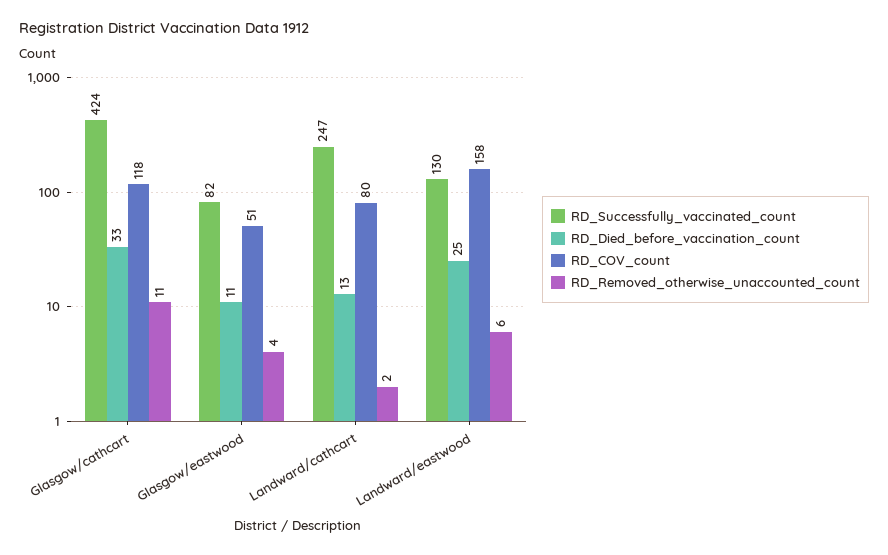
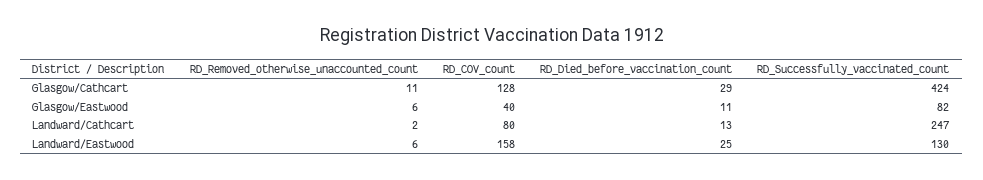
RD_Died_before_vaccination_count, Glasgow/cathcart: 33 -> 29
RD_COV_count, Glasgow/cathcart: 118 -> 128
RD_COV_count, Glasgow/eastwood: 51 -> 40
RD_Removed_otherwise_unaccounted_count, Glasgow/eastwood: 4 -> 6

